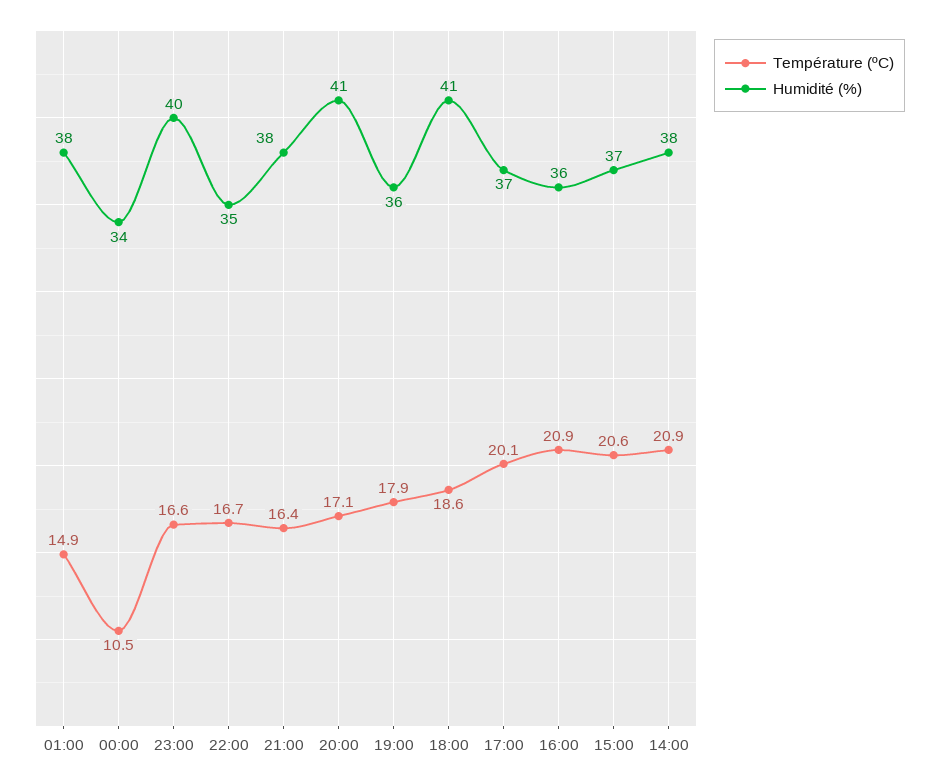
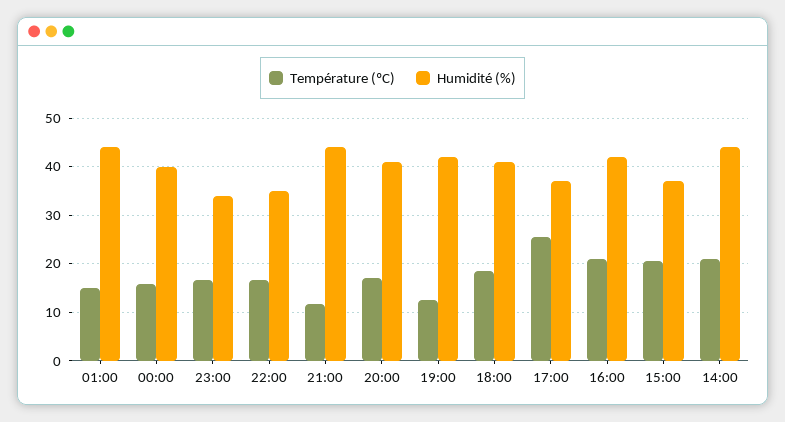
Humidité (%), 01:00: 38 -> 44
Température (ºC), 00:00: 10.5 -> 16
Humidité (%), 00:00: 34 -> 40
Humidité (%), 23:00: 40 -> 34
Température (ºC), 21:00: 16.4 -> 12
Humidité (%), 21:00: 38 -> 44
Température (ºC), 19:00: 17.9 -> 12
Humidité (%), 19:00: 36 -> 42
Température (ºC), 17:00: 20.1 -> 26
Humidité (%), 16:00: 36 -> 42
Humidité (%), 14:00: 38 -> 44

